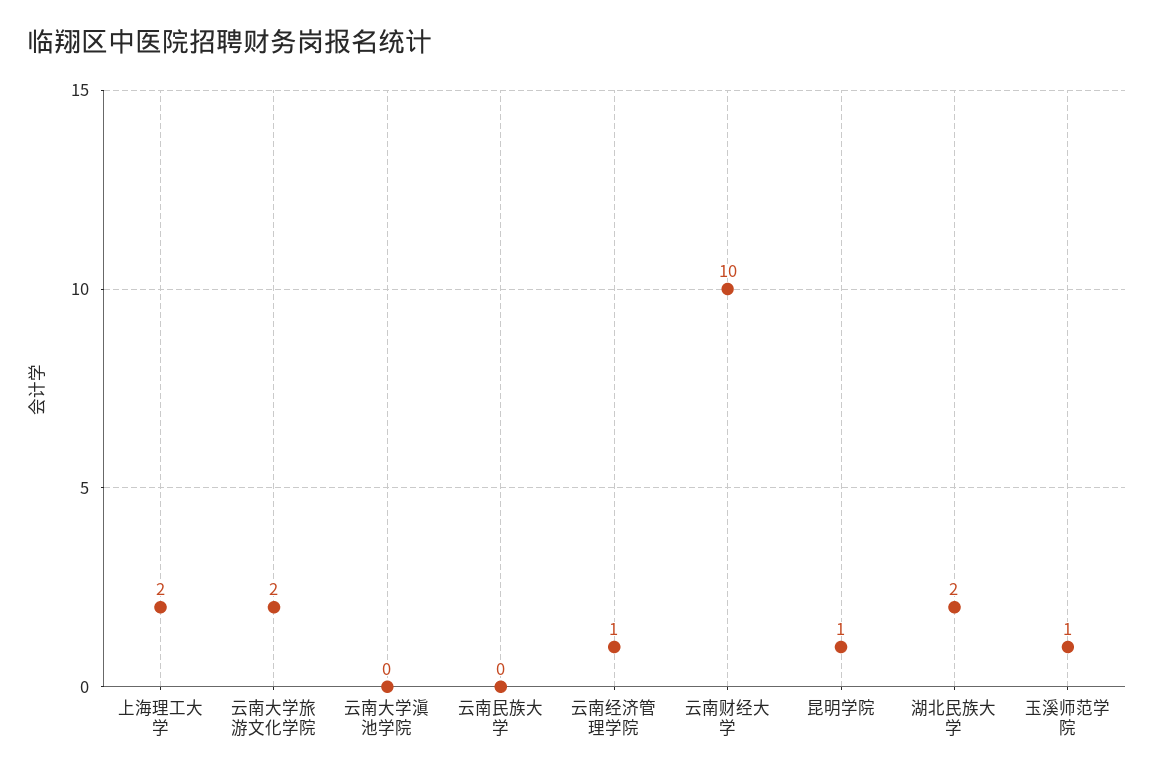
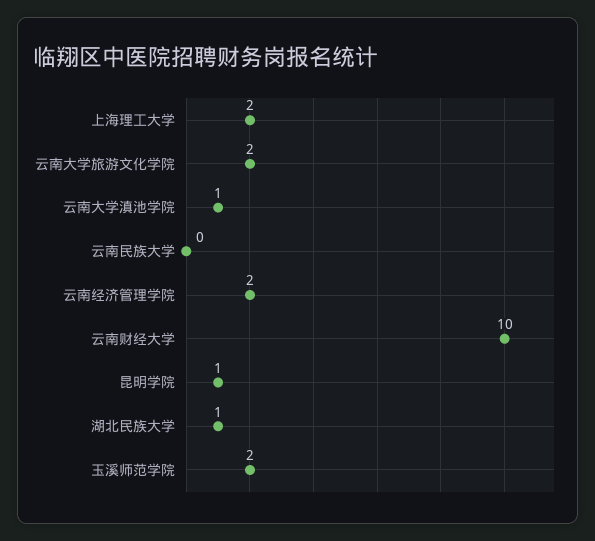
云南大学滇池学院: 0 -> 1
云南经济管理学院: 1 -> 2
湖北民族大学: 2 -> 1
玉溪师范学院: 1 -> 2

